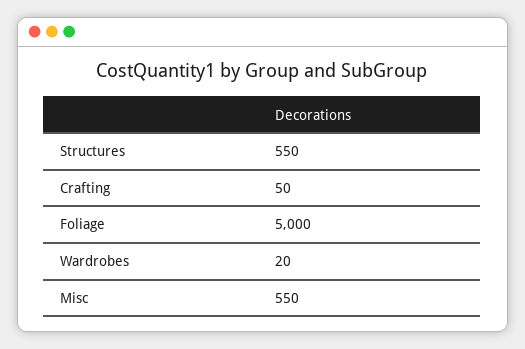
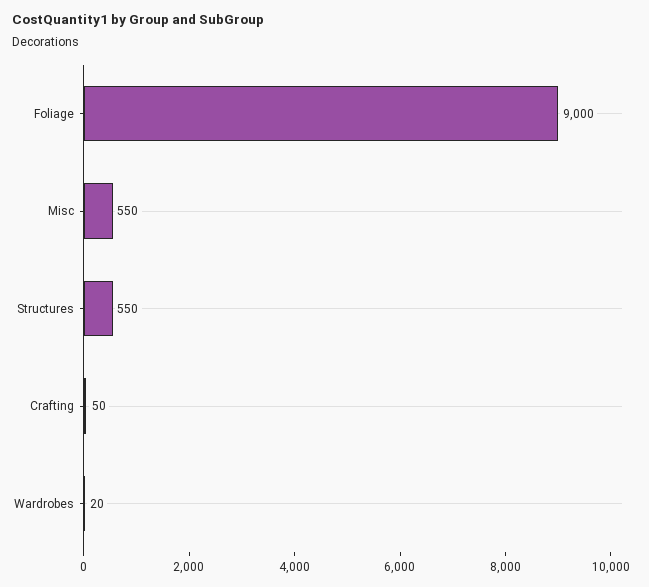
Foliage: 5000 -> 9000

